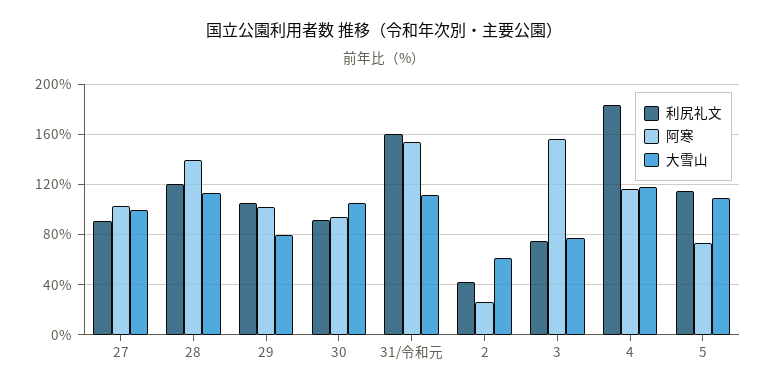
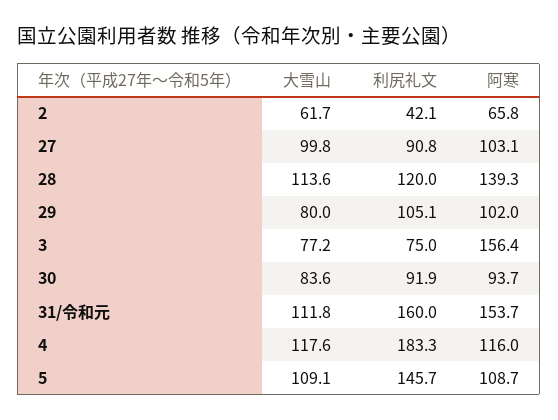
大雪山, 30: 105 -> 83.6
阿寒, 2: 25 -> 65.8
利尻礼文, 5: 115 -> 145.7
阿寒, 5: 75 -> 108.7

